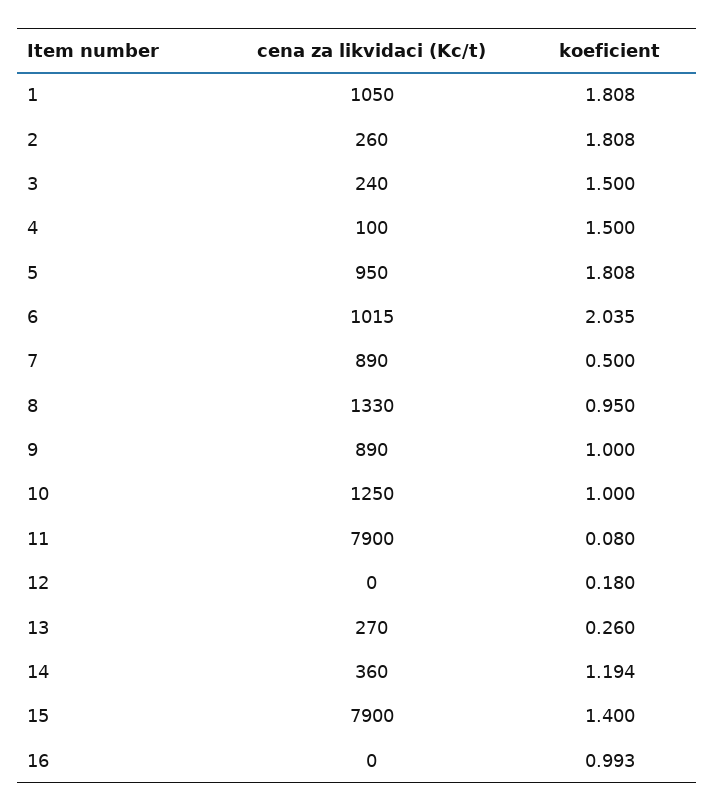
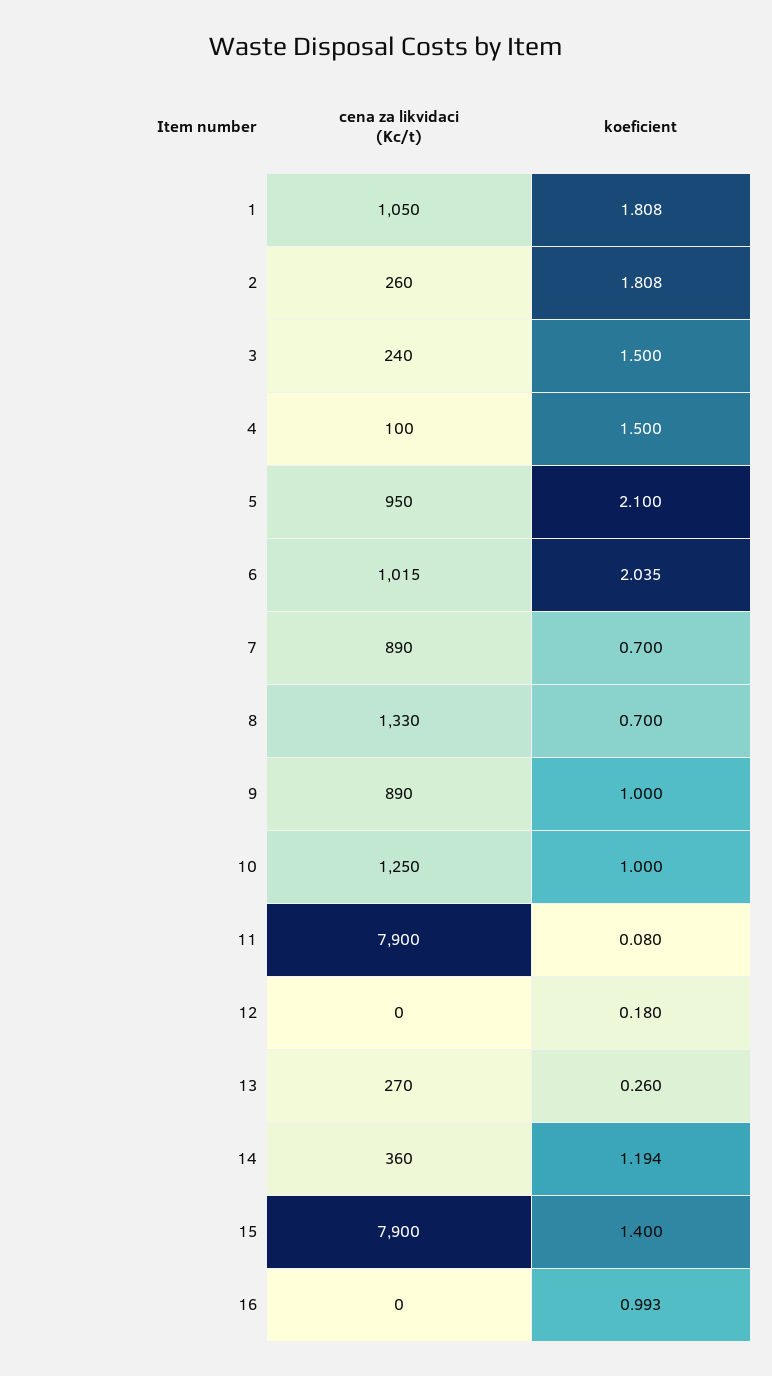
koeficient, 5: 1.808 -> 2.1
koeficient, 7: 0.5 -> 0.7
koeficient, 8: 0.95 -> 0.7

